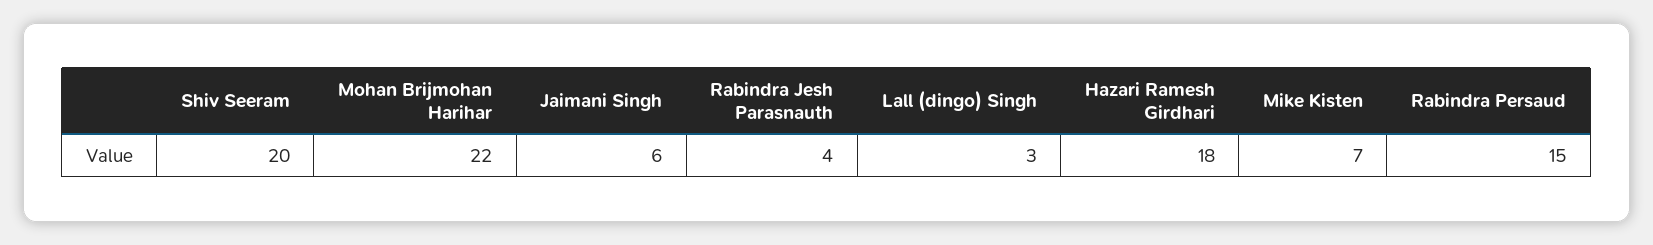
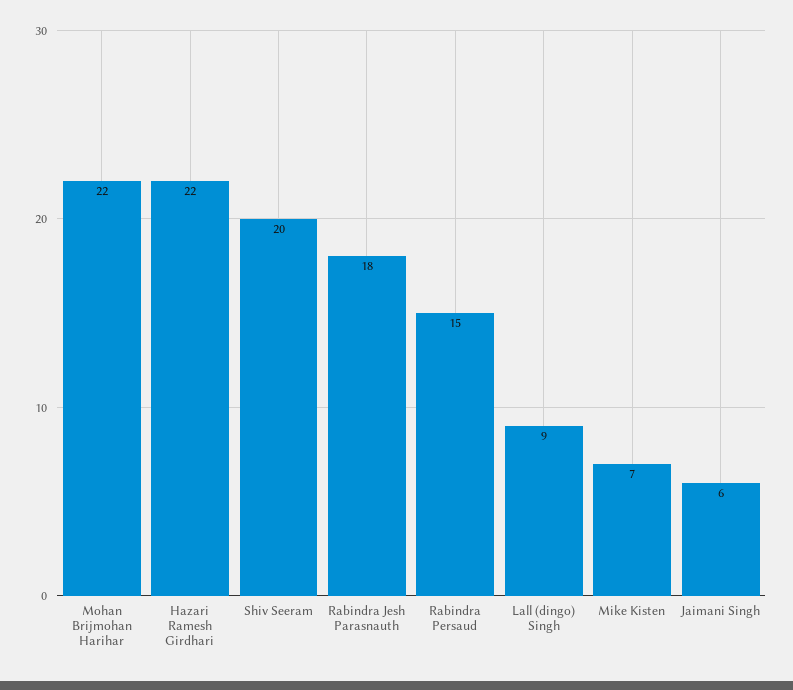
Rabindra Jesh Parasnauth: 4 -> 18
Lall (dingo) Singh: 3 -> 9
Hazari Ramesh Girdhari: 18 -> 22

